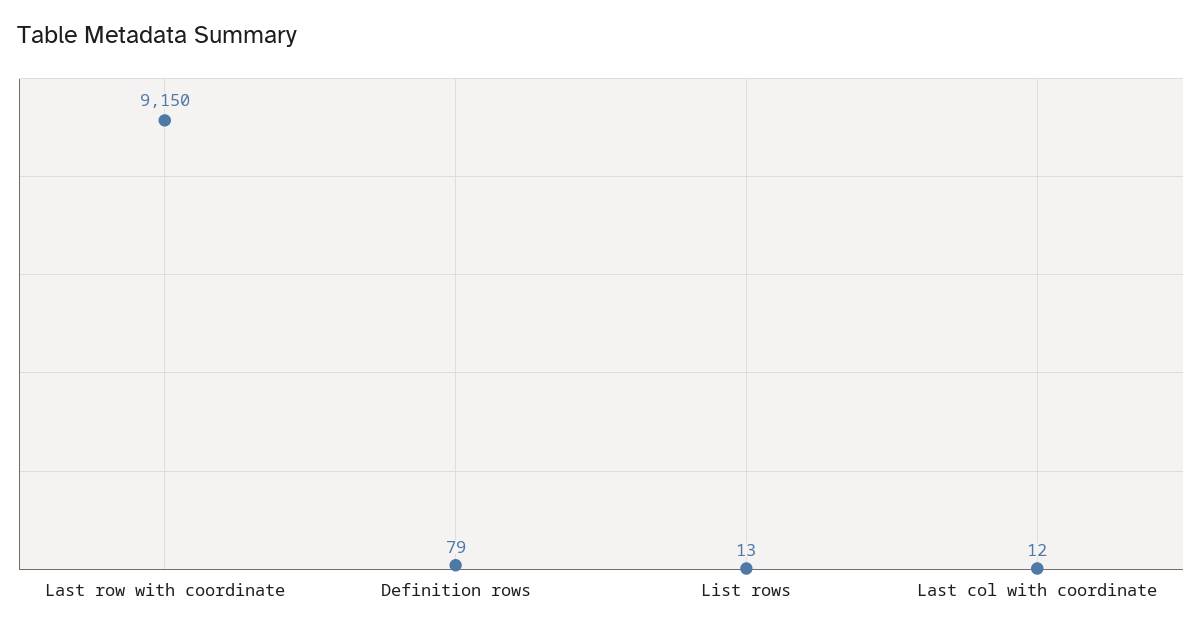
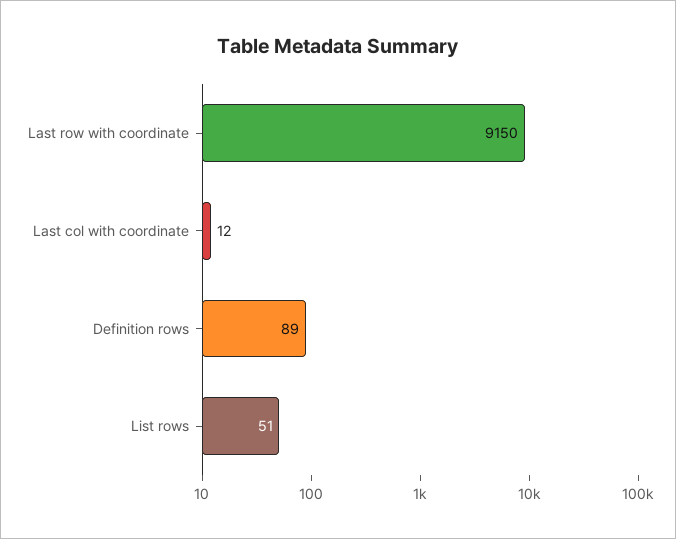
Definition rows: 79 -> 89
List rows: 13 -> 51

